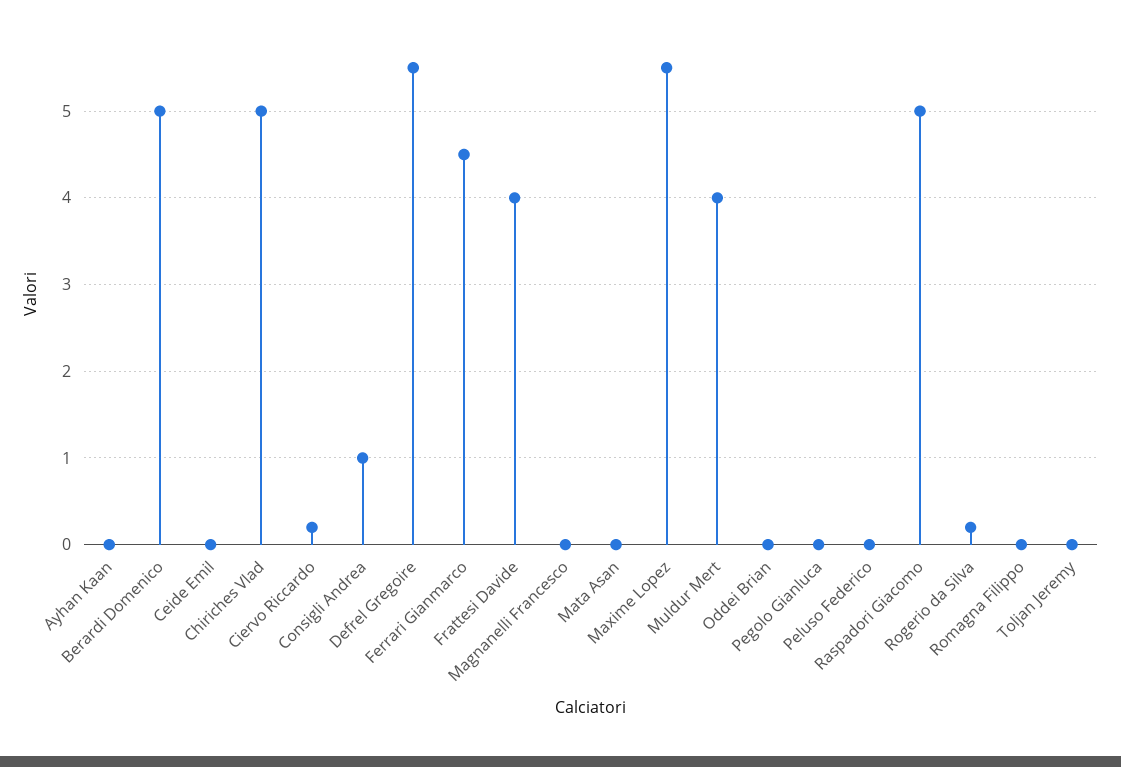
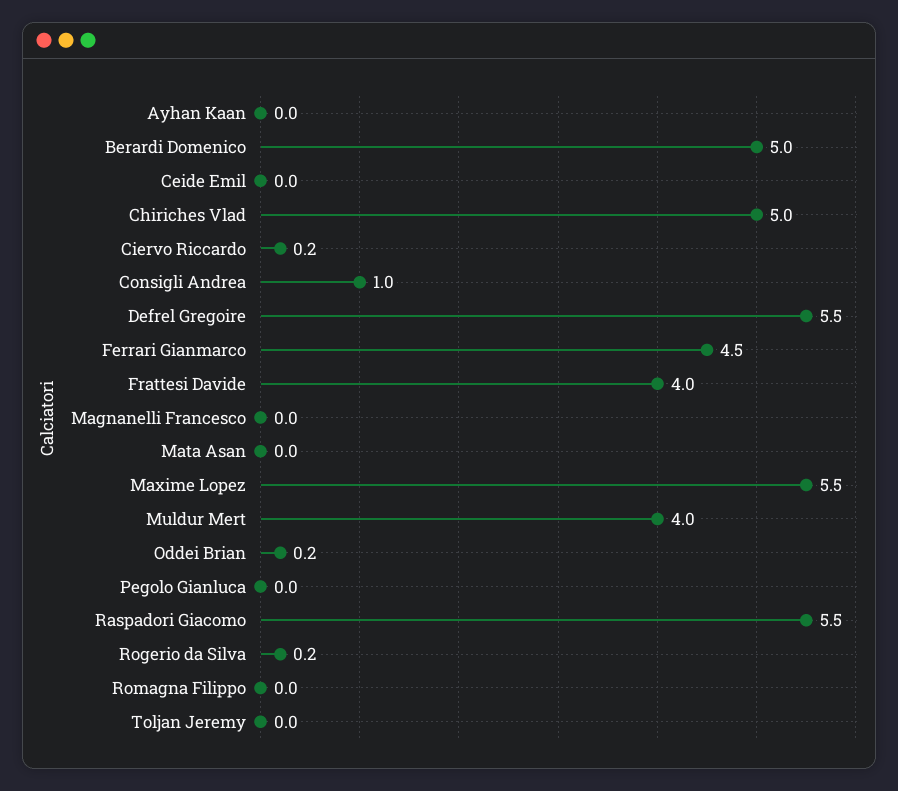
Oddei Brian: 0 -> 0.2
Peluso Federico: 0 -> none
Raspadori Giacomo: 5 -> 5.5

